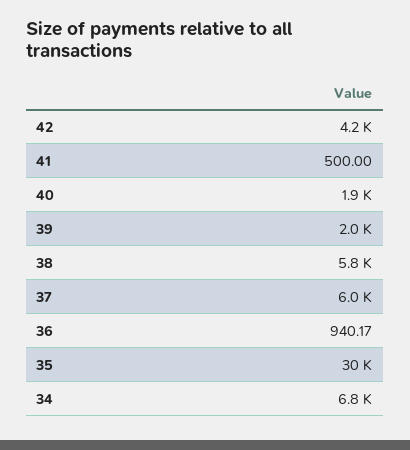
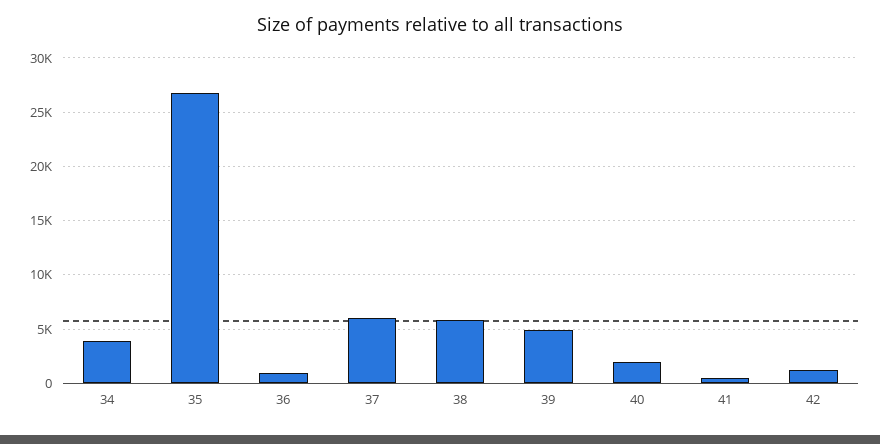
42: 4200 -> 1000
39: 2000 -> 5000
35: 30000 -> 27000
34: 6800 -> 4000

